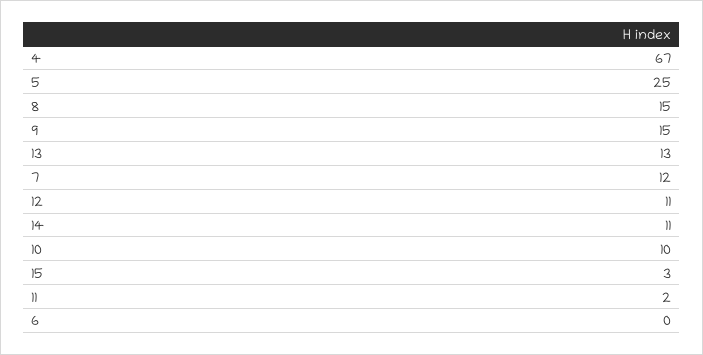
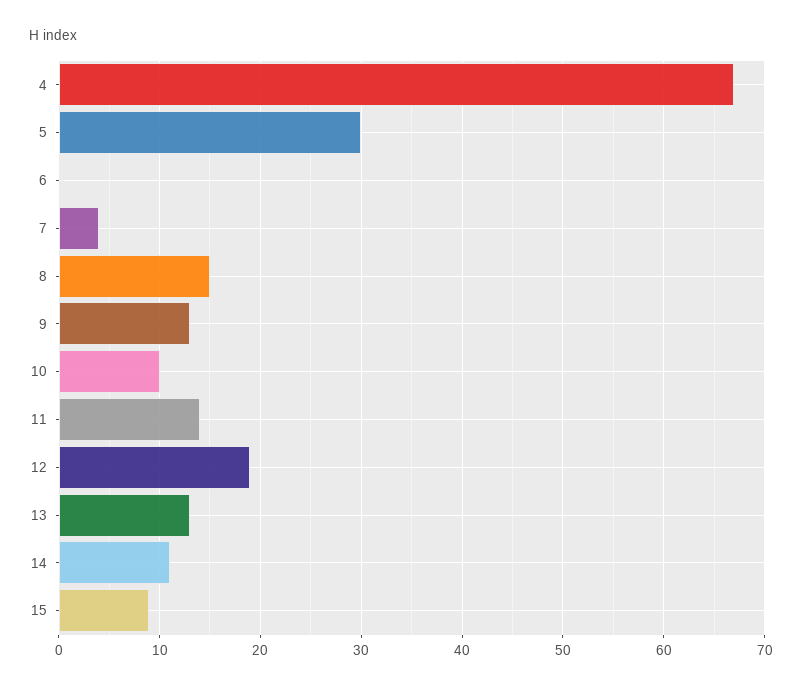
5: 25 -> 30
9: 15 -> 13
7: 12 -> 4
12: 11 -> 19
15: 3 -> 9
11: 2 -> 14

